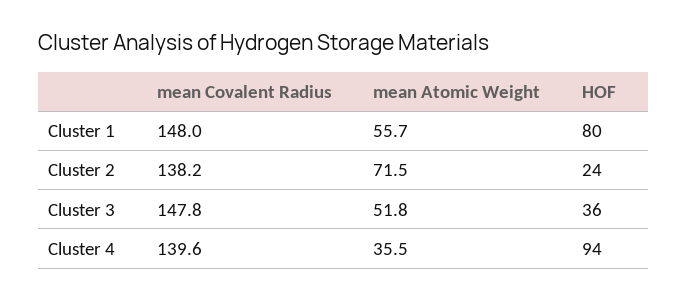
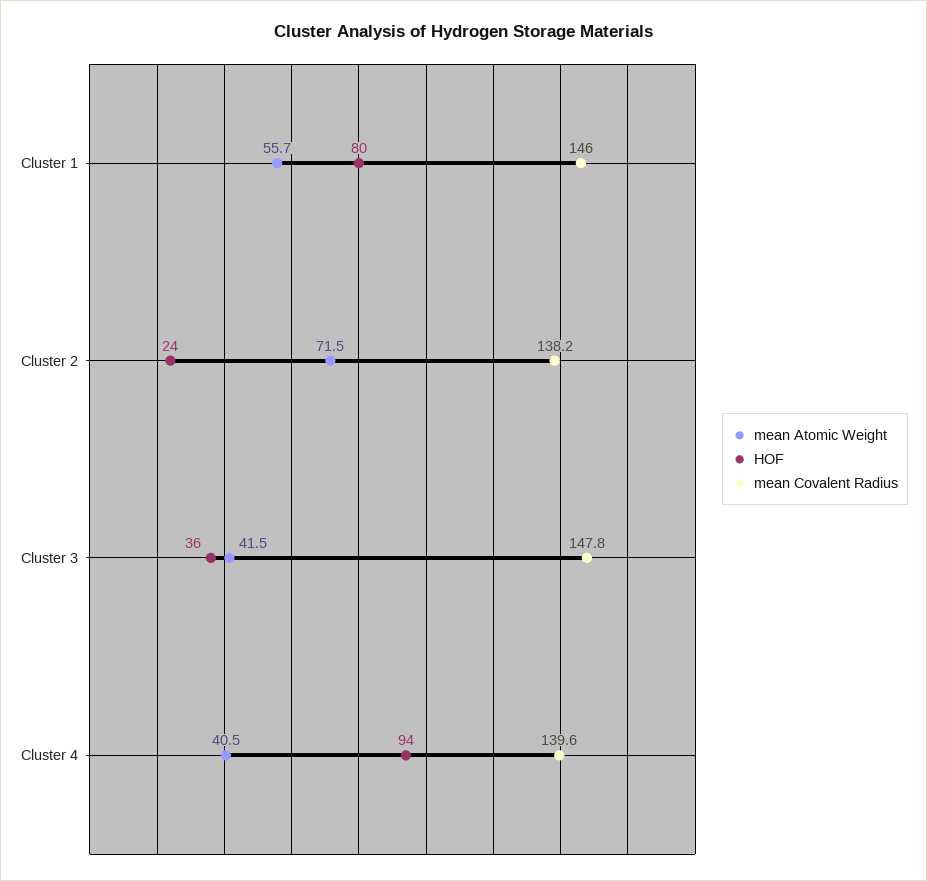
mean Covalent Radius, Cluster 1: 148 -> 146
mean Atomic Weight, Cluster 3: 51.8 -> 41.5
mean Atomic Weight, Cluster 4: 35.5 -> 40.5

